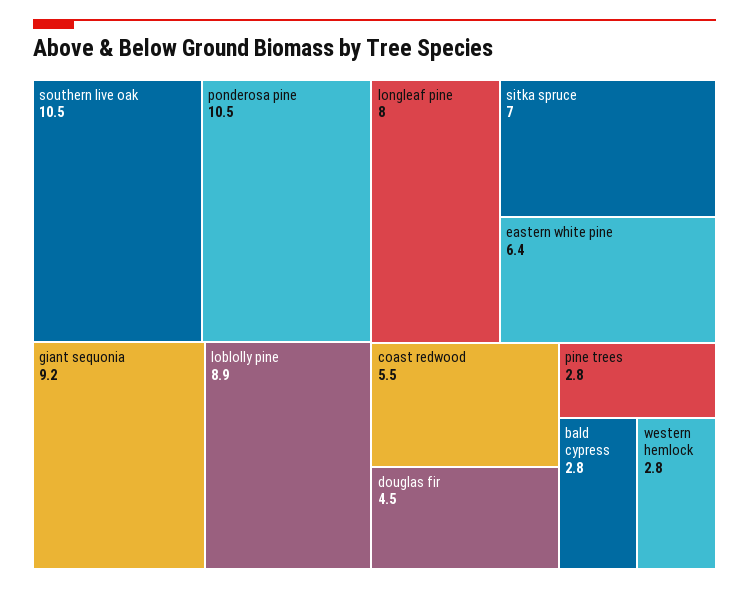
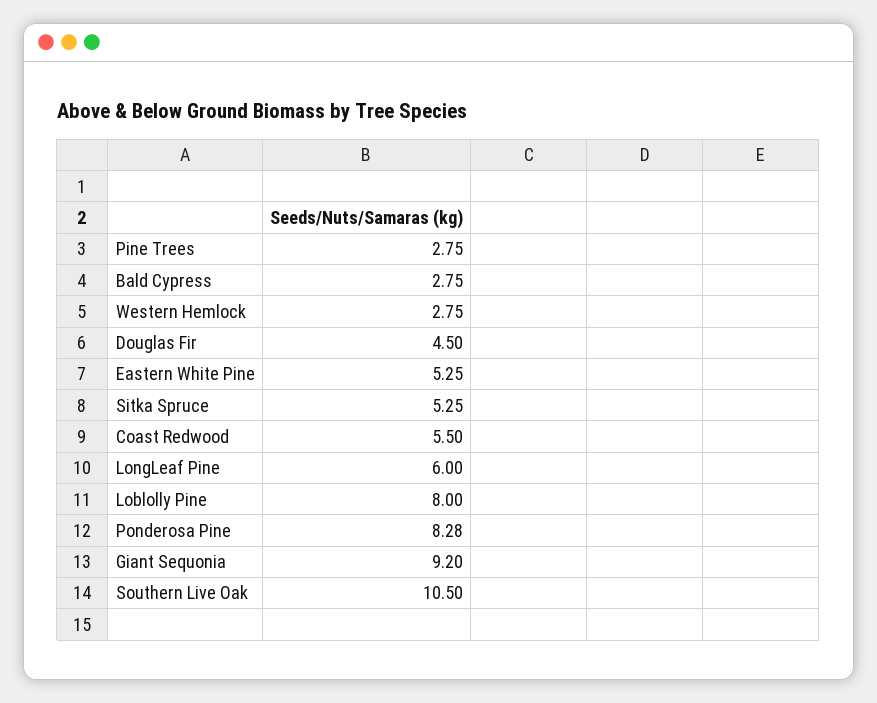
ponderosa pine: 10.5 -> 8.28
loblolly pine: 8.9 -> 8
longleaf pine: 8 -> 6
sitka spruce: 7 -> 5.25
eastern white pine: 6.4 -> 5.25

